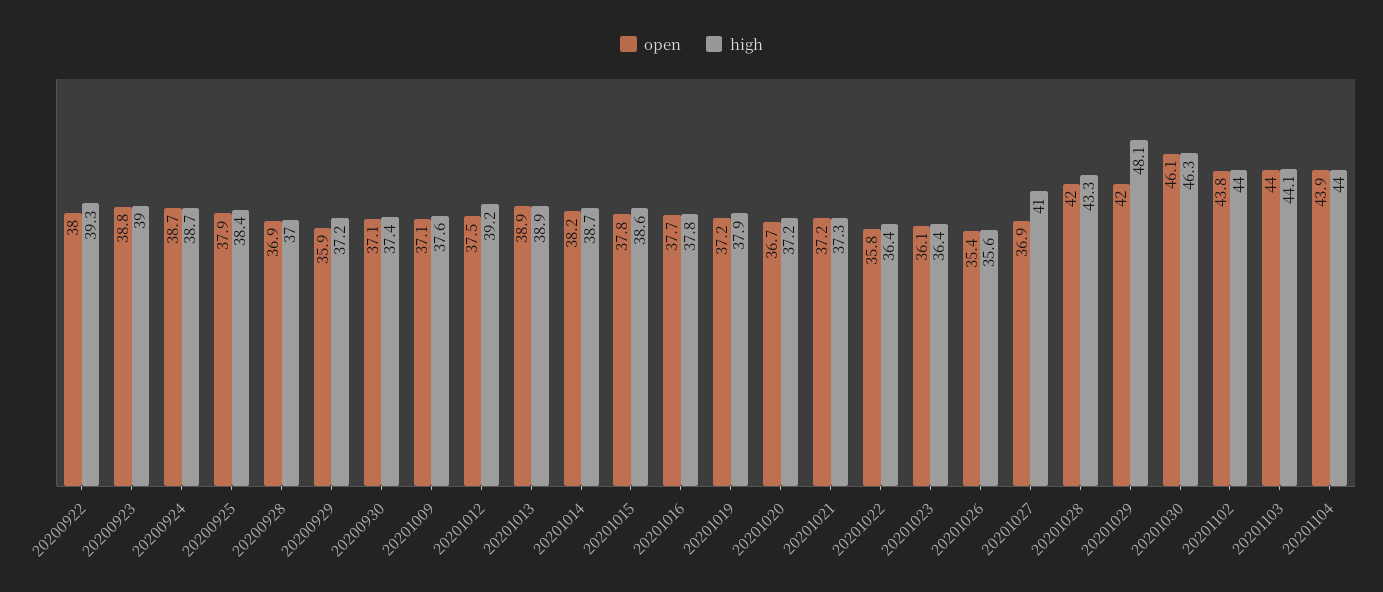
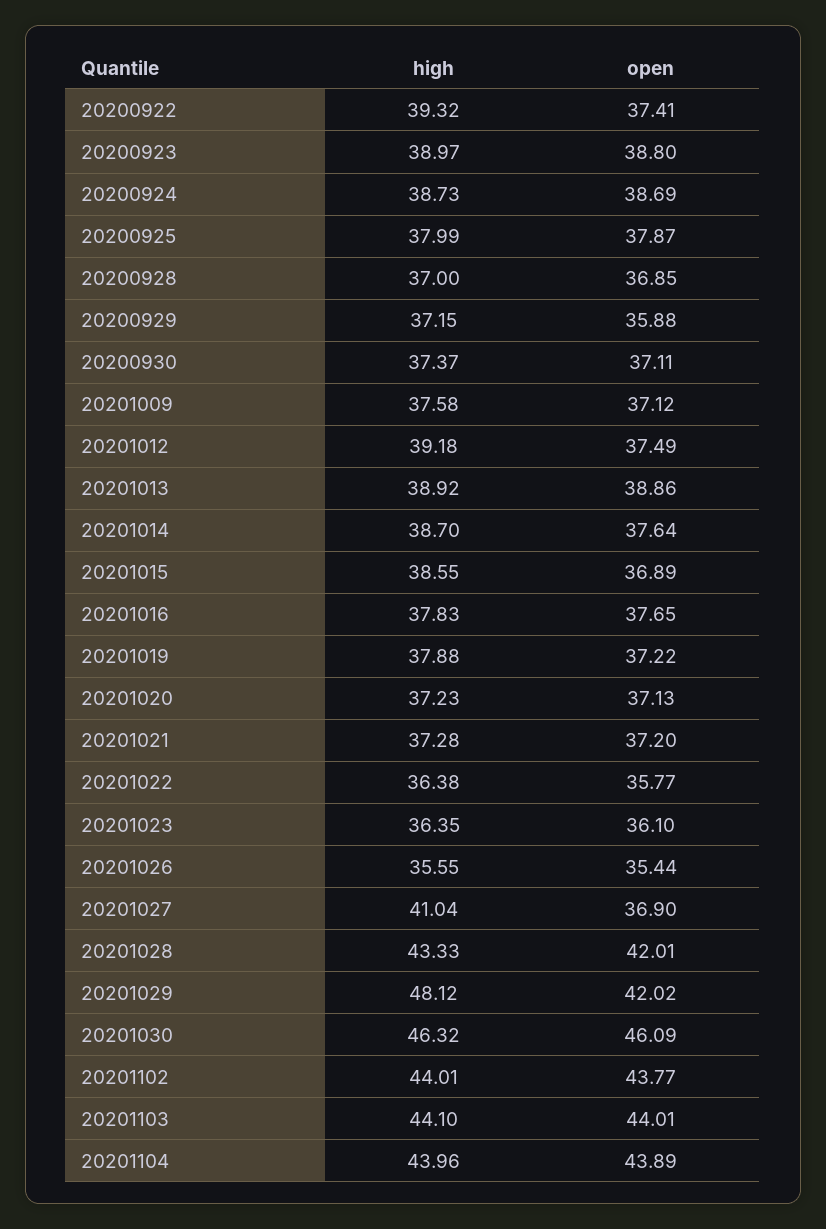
open, 20200922: 38 -> 37.41
high, 20200925: 38.4 -> 37.99
open, 20201014: 38.2 -> 37.64
open, 20201015: 37.8 -> 36.89
open, 20201020: 36.7 -> 37.13

